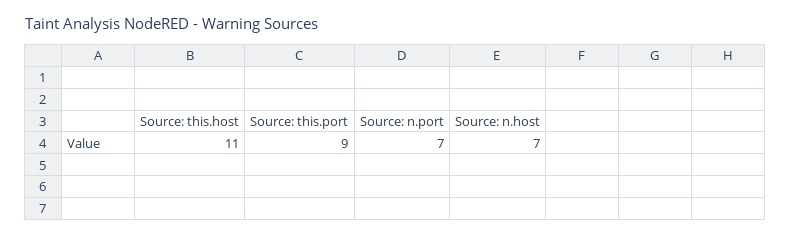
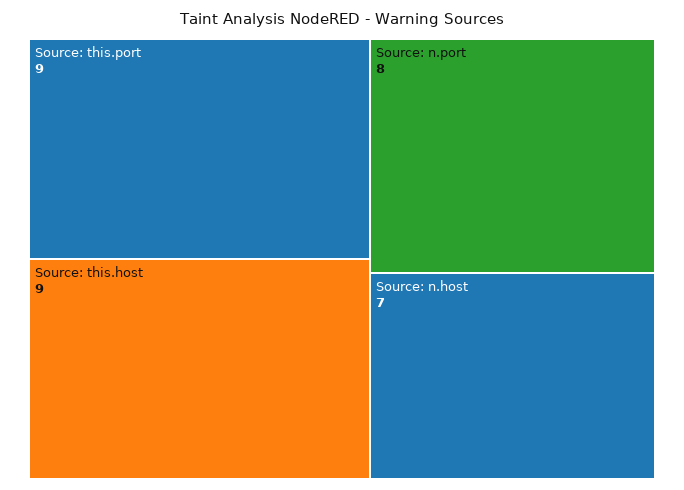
Source: this.host: 11 -> 9
Source: n.port: 7 -> 8

